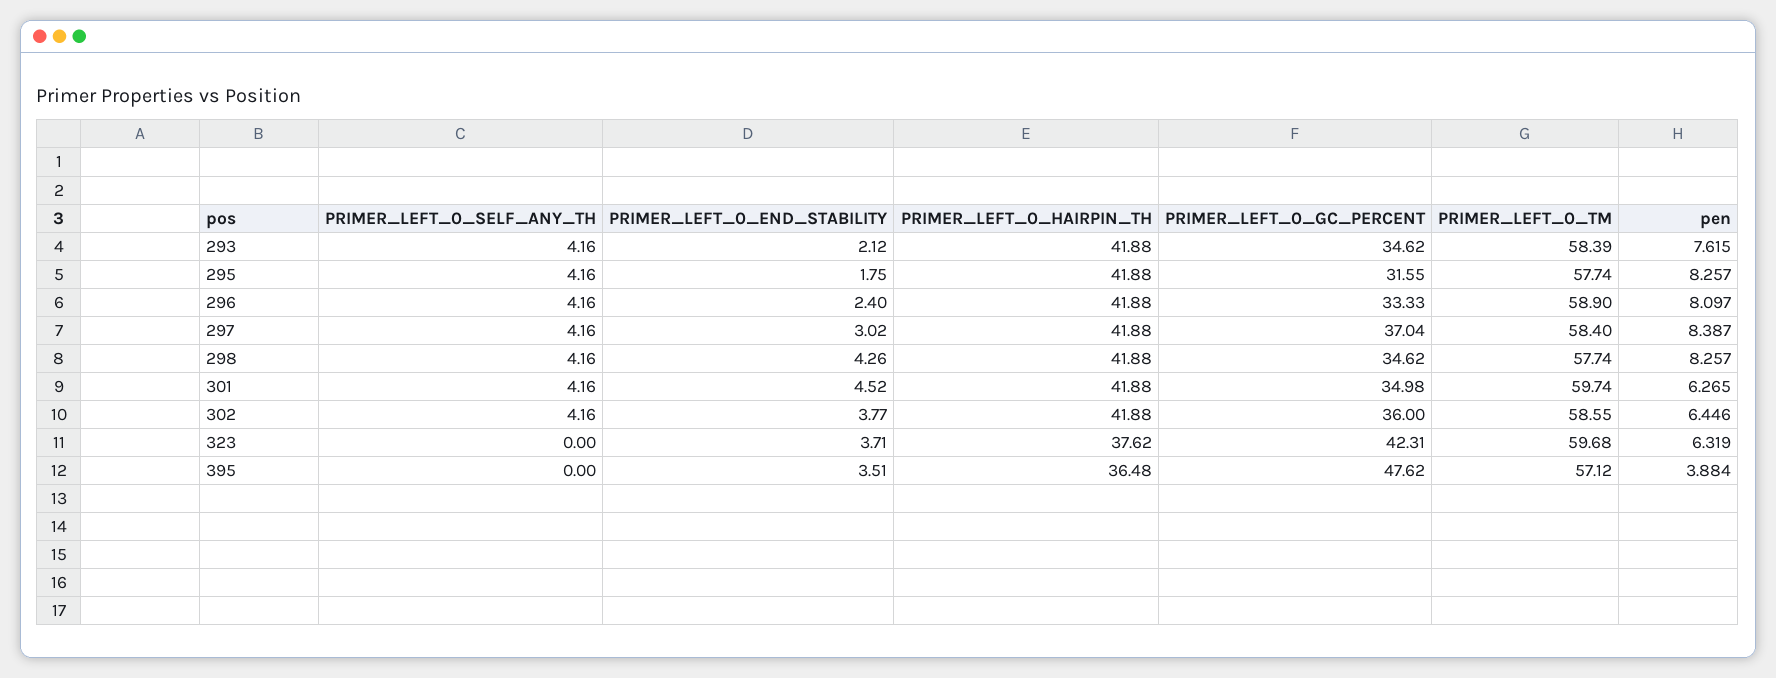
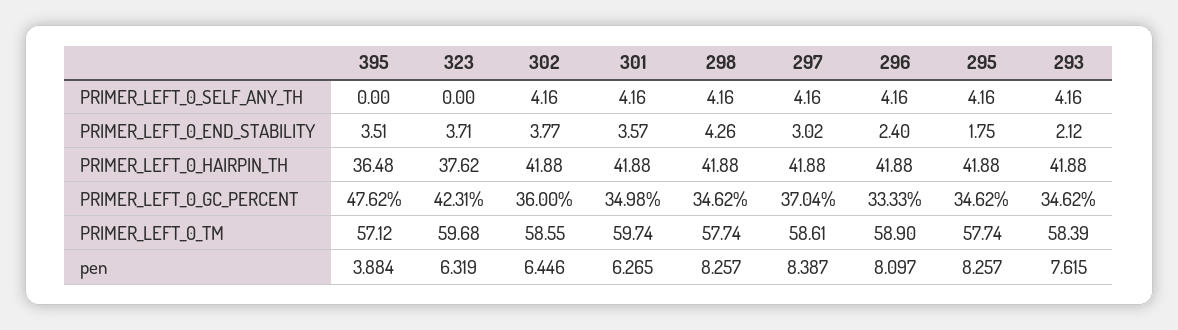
PRIMER_LEFT_0_GC_PERCENT, 295: 31.55 -> 34.62
PRIMER_LEFT_0_TM, 297: 58.4 -> 58.61
PRIMER_LEFT_0_END_STABILITY, 301: 4.52 -> 3.57

